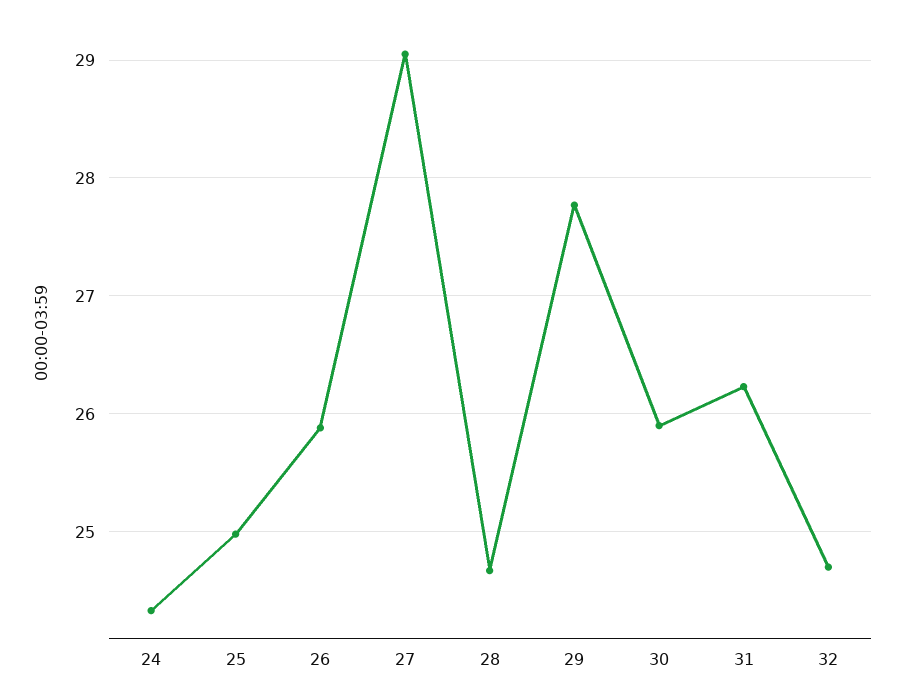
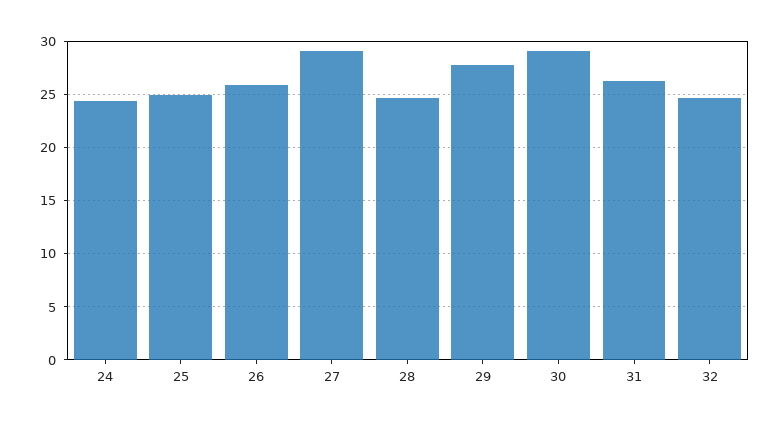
30: 25.9 -> 29

